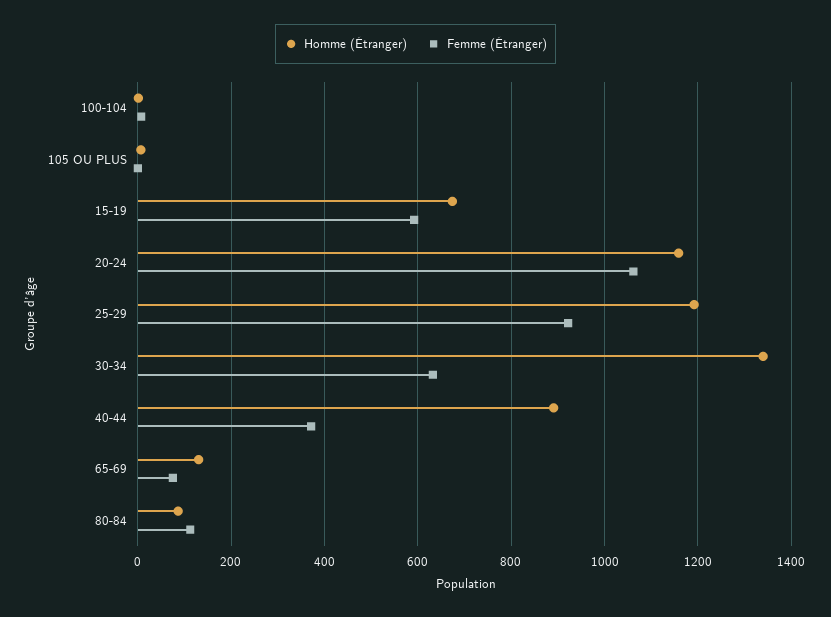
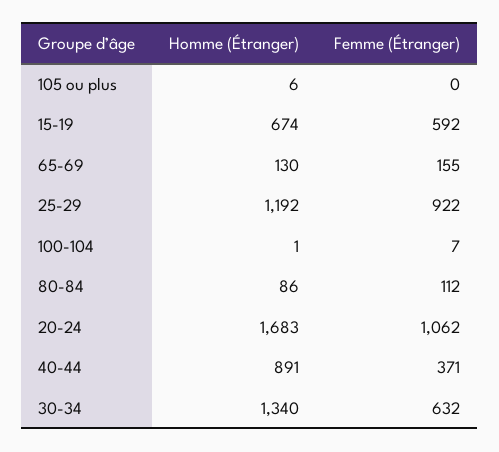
Homme (Étranger), 20-24: 1160 -> 1683
Femme (Étranger), 65-69: 80 -> 155

